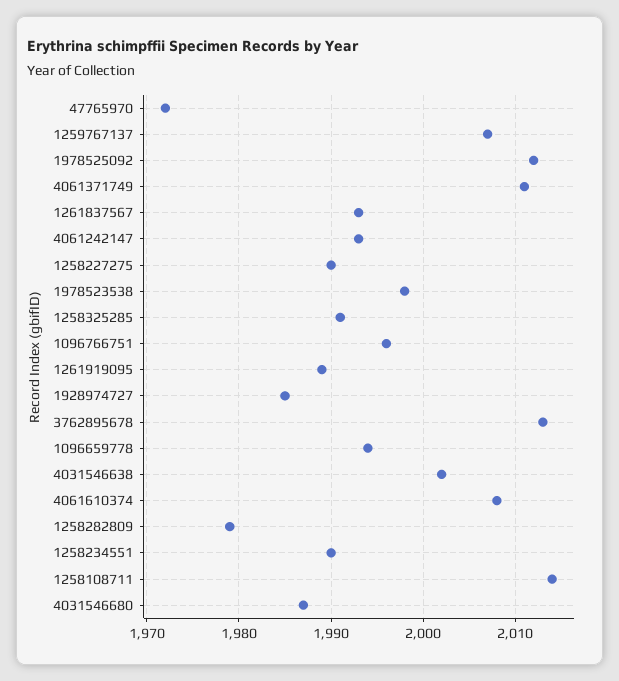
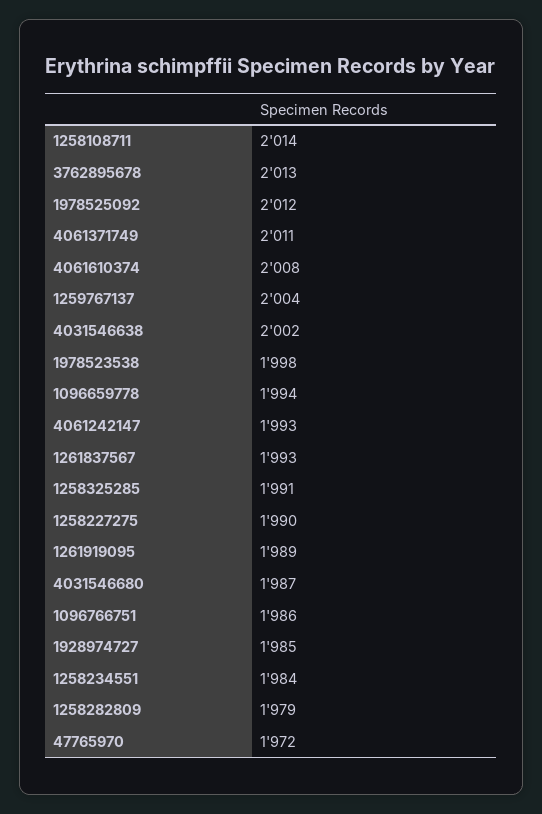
1259767137: 2007 -> 2004
1096766751: 1996 -> 1986
1258234551: 1990 -> 1984

